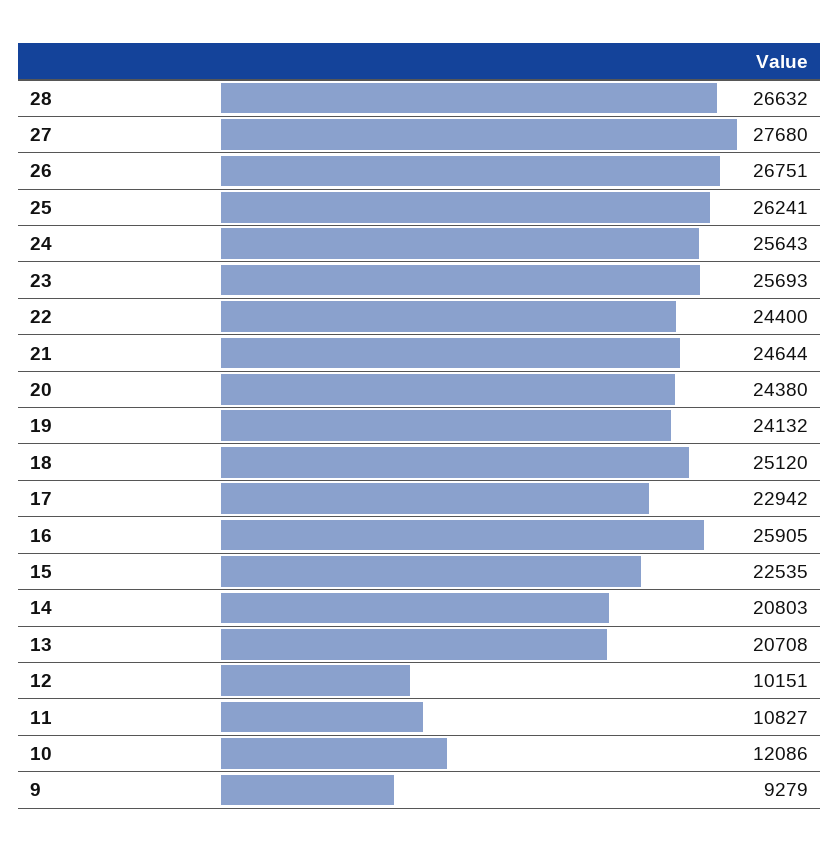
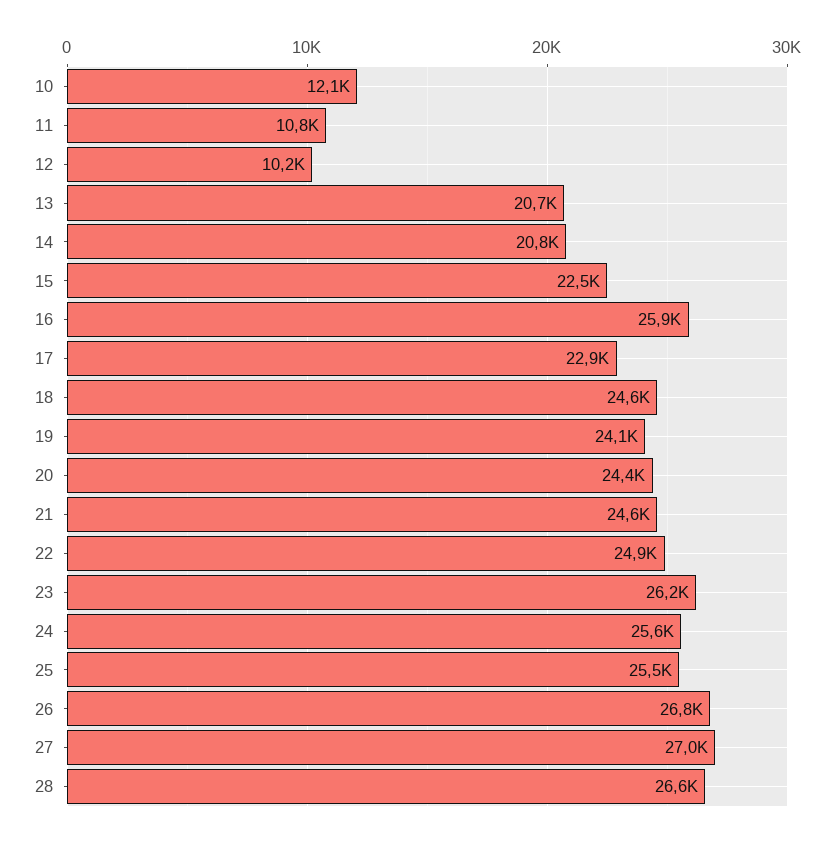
27: 27680 -> 27000
25: 26241 -> 25500
23: 25693 -> 26200
22: 24400 -> 24900
18: 25120 -> 24600
9: 9279 -> none

